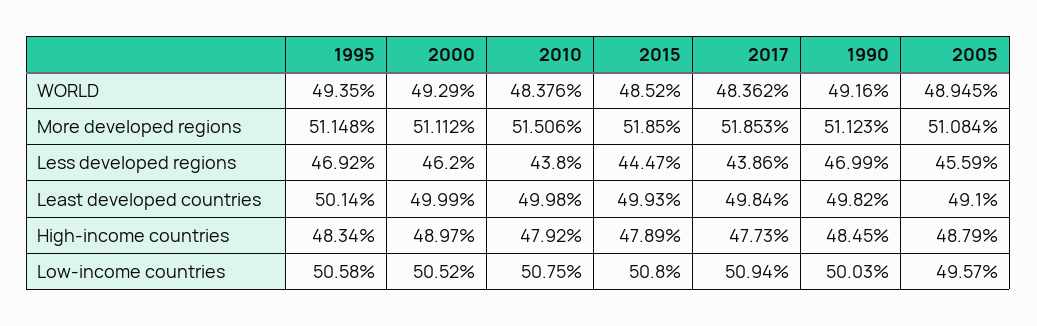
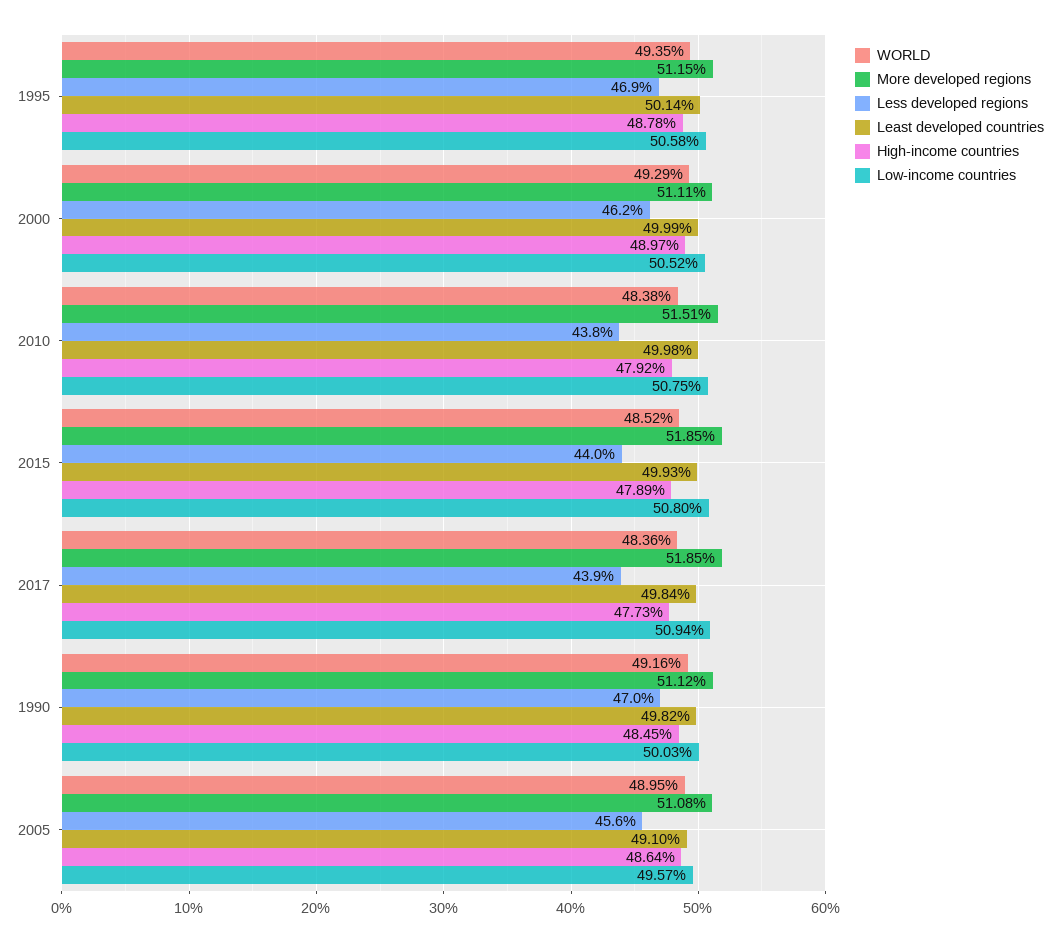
Less developed regions, 2015: 44.47 -> 44
High-income countries, 1995: 48.34 -> 48.78
High-income countries, 2005: 48.79 -> 48.64

